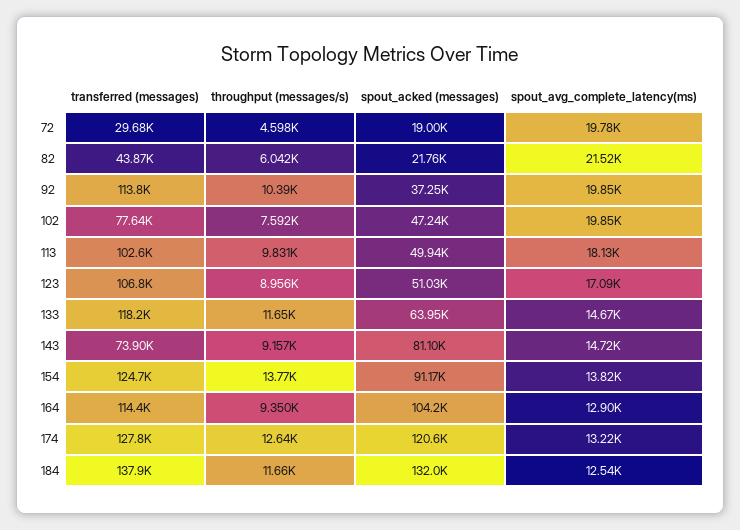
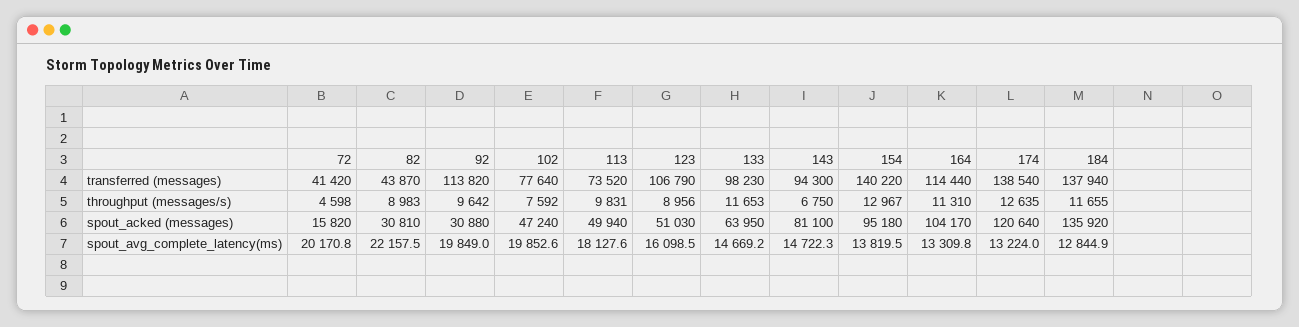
transferred (messages), 72: 29680 -> 41420
spout_acked (messages), 72: 19000 -> 15820
spout_avg_complete_latency(ms), 72: 19780 -> 20170.8
throughput (messages/s), 82: 6042 -> 8983
spout_acked (messages), 82: 21760 -> 30810
spout_avg_complete_latency(ms), 82: 21520 -> 22157.5
throughput (messages/s), 92: 10390 -> 9642
spout_acked (messages), 92: 37250 -> 30880
transferred (messages), 113: 102600 -> 73520
spout_avg_complete_latency(ms), 123: 17090 -> 16098.5
transferred (messages), 133: 118200 -> 98230
transferred (messages), 143: 73900 -> 94300
throughput (messages/s), 143: 9157 -> 6750
transferred (messages), 154: 124700 -> 140220
throughput (messages/s), 154: 13770 -> 12967
spout_acked (messages), 154: 91170 -> 95180
throughput (messages/s), 164: 9350 -> 11310
spout_avg_complete_latency(ms), 164: 12900 -> 13309.8
transferred (messages), 174: 127800 -> 138540
spout_acked (messages), 184: 132000 -> 135920
spout_avg_complete_latency(ms), 184: 12540 -> 12844.9

